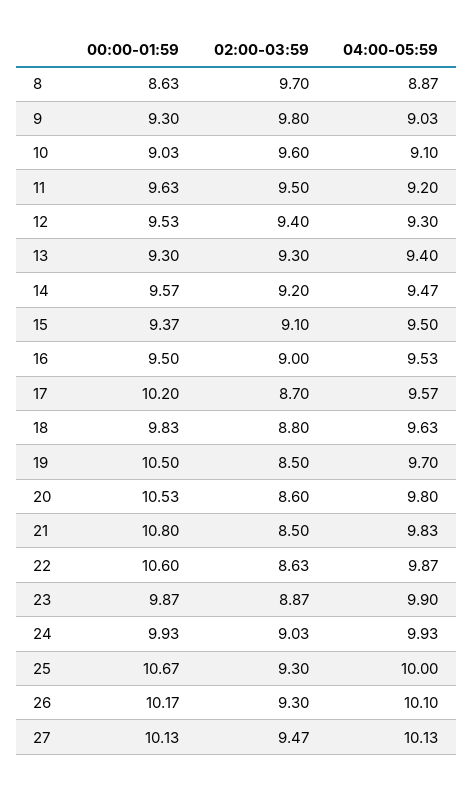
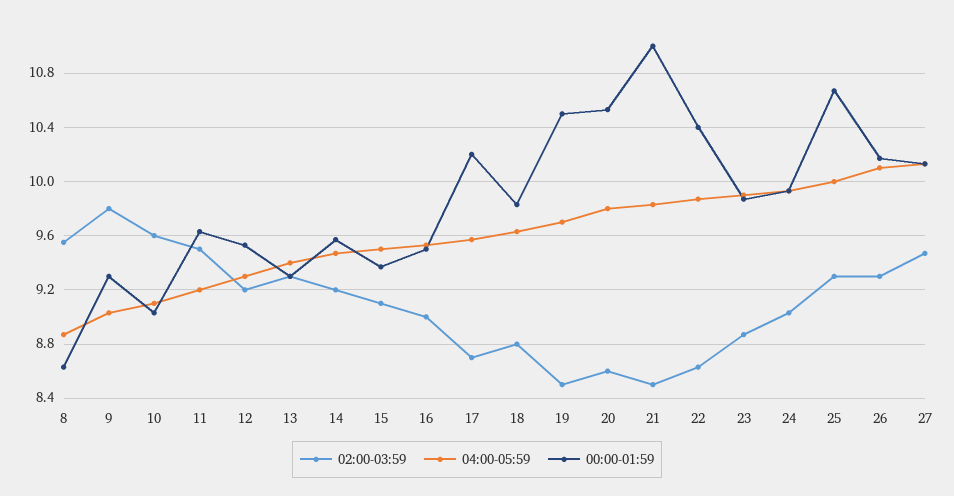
02:00-03:59, 8: 9.7 -> 9.55
02:00-03:59, 12: 9.4 -> 9.2
00:00-01:59, 21: 10.8 -> 11
00:00-01:59, 22: 10.6 -> 10.4

